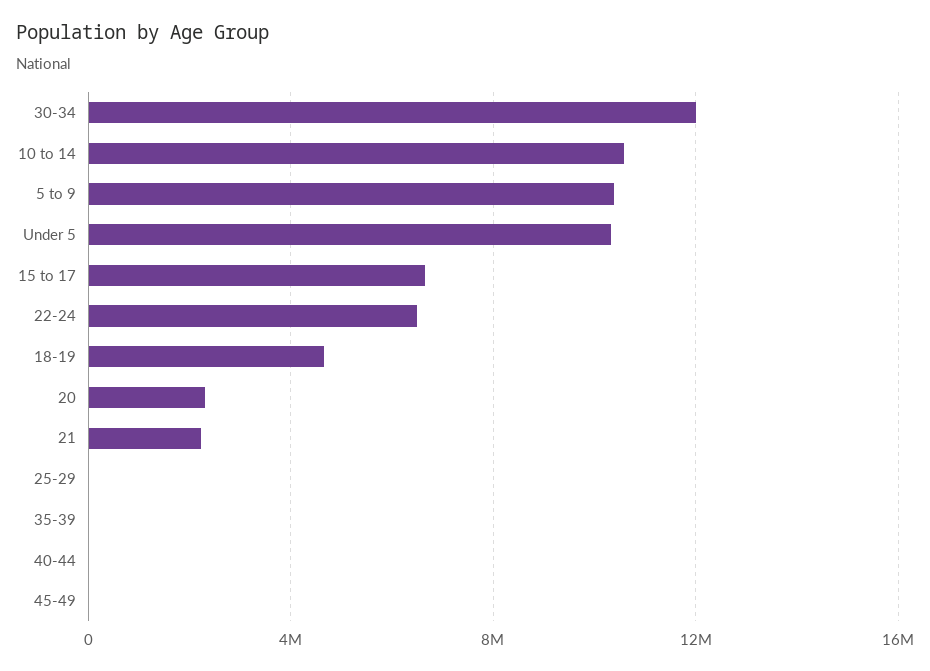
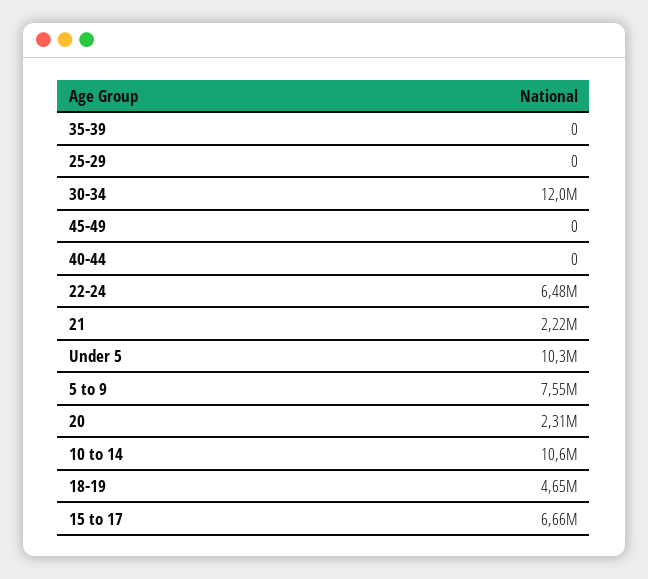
5 to 9: 10500000 -> 7550000

